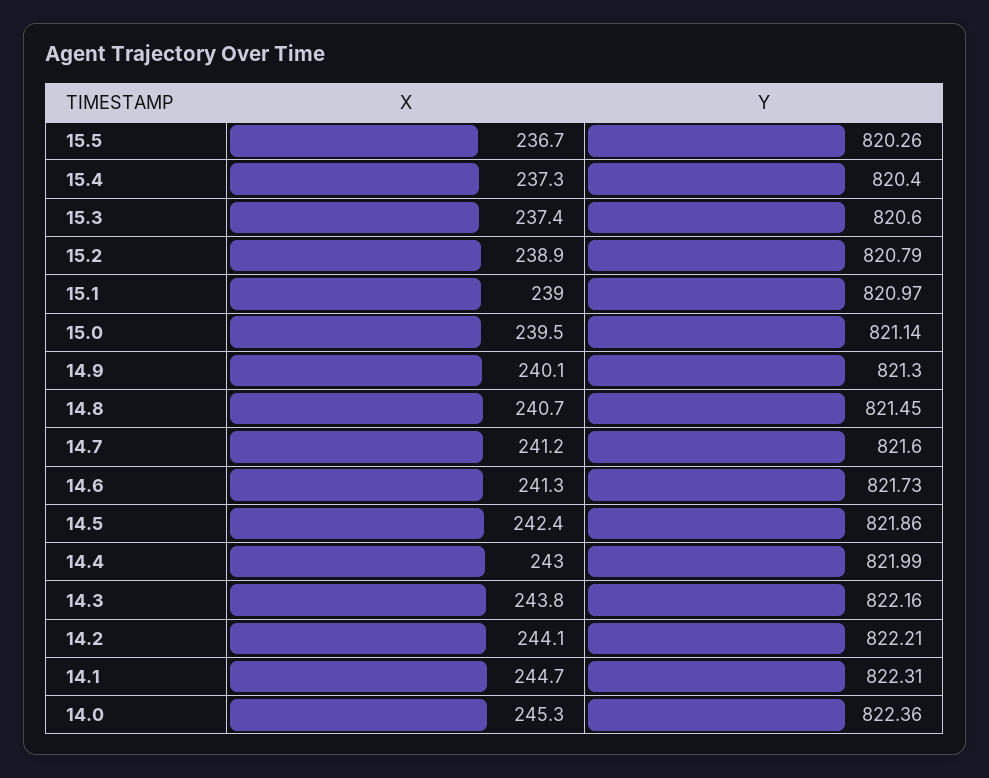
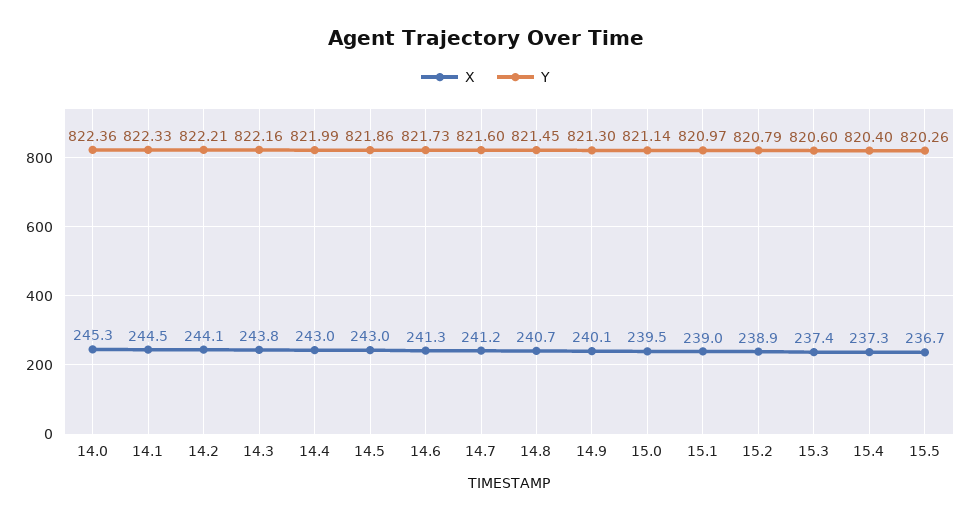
X, 14.5: 242.4 -> 243
X, 14.1: 244.7 -> 244.5
Y, 14.1: 822.31 -> 822.33

